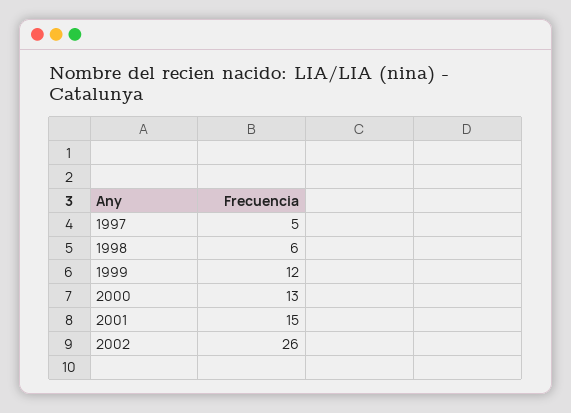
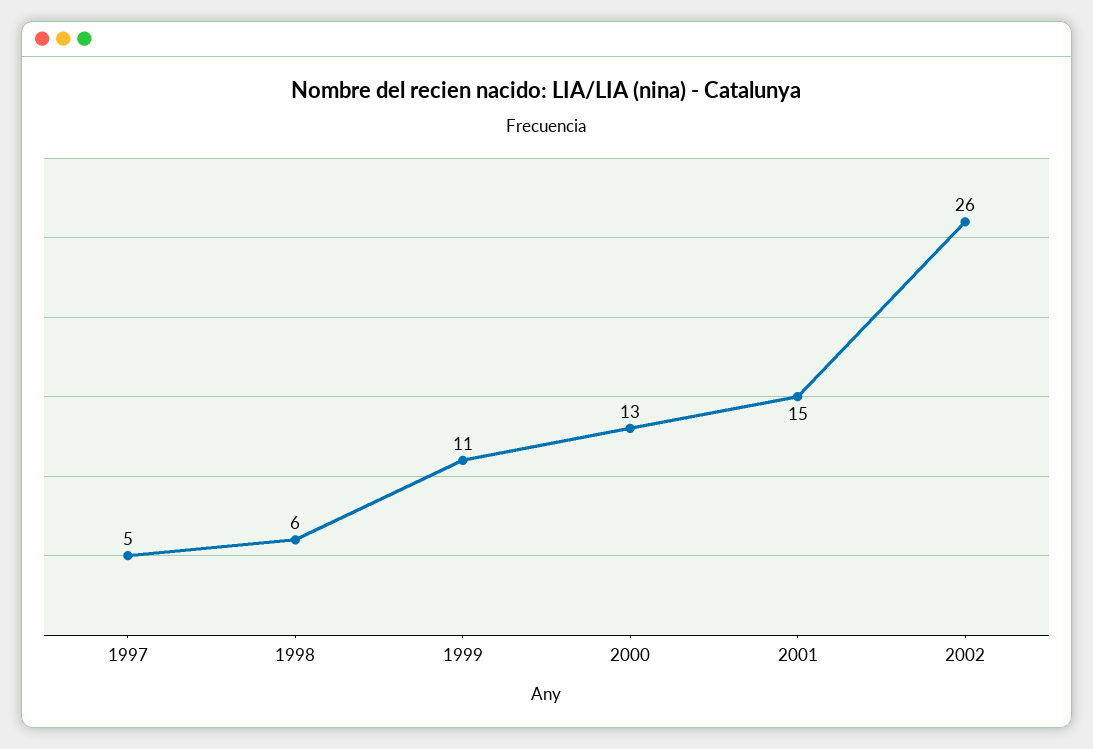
1999: 12 -> 11

